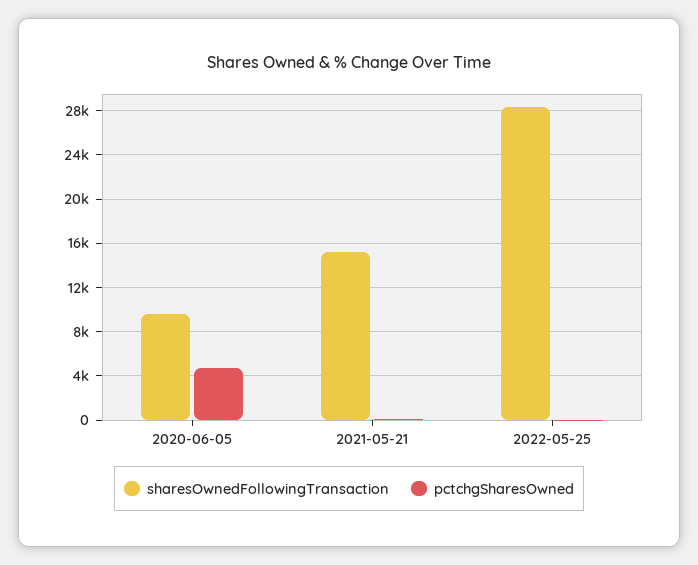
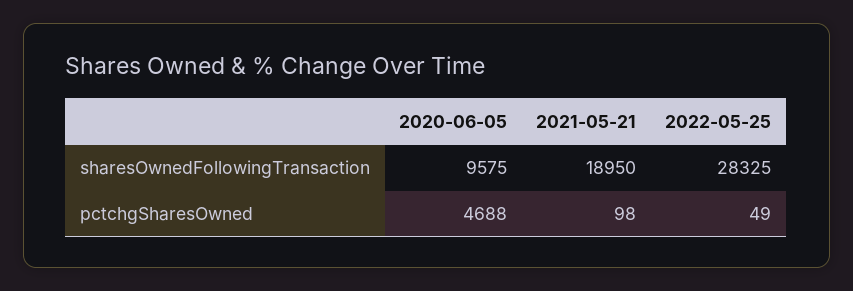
sharesOwnedFollowingTransaction, 2021-05-21: 15000 -> 18950

